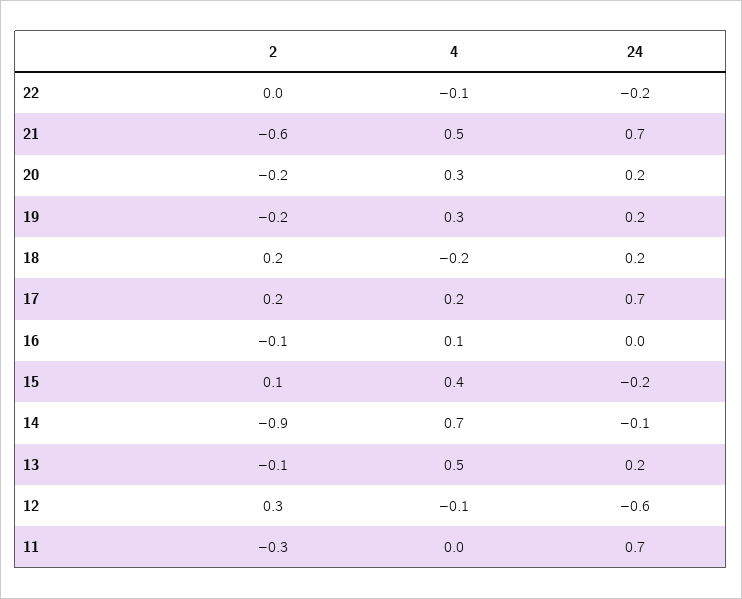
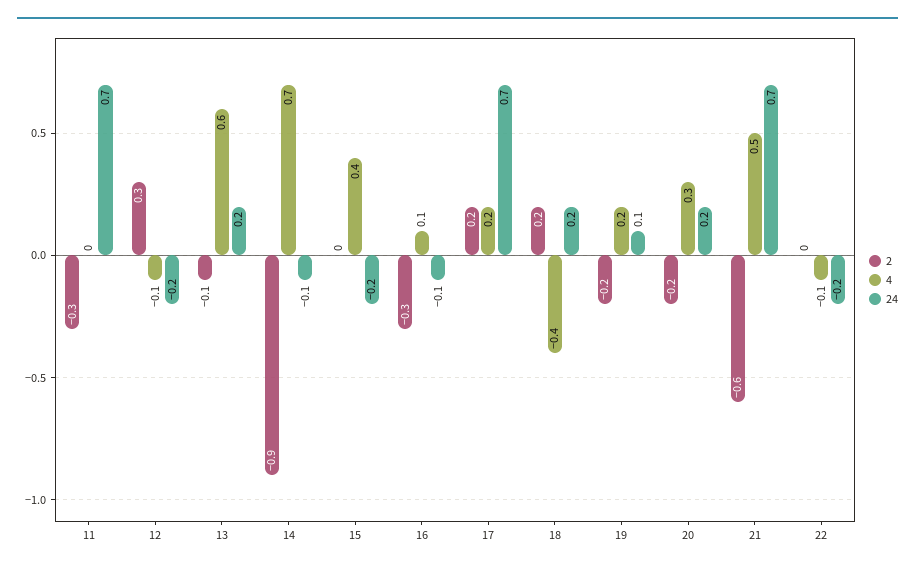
4, 19: 0.3 -> 0.2
24, 19: 0.2 -> 0.1
4, 18: -0.2 -> -0.4
2, 16: -0.1 -> -0.3
24, 16: 0 -> -0.1
2, 15: 0.1 -> 0
4, 13: 0.5 -> 0.6
24, 12: -0.6 -> -0.2

